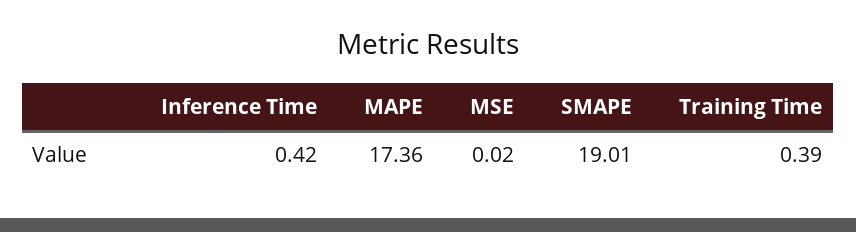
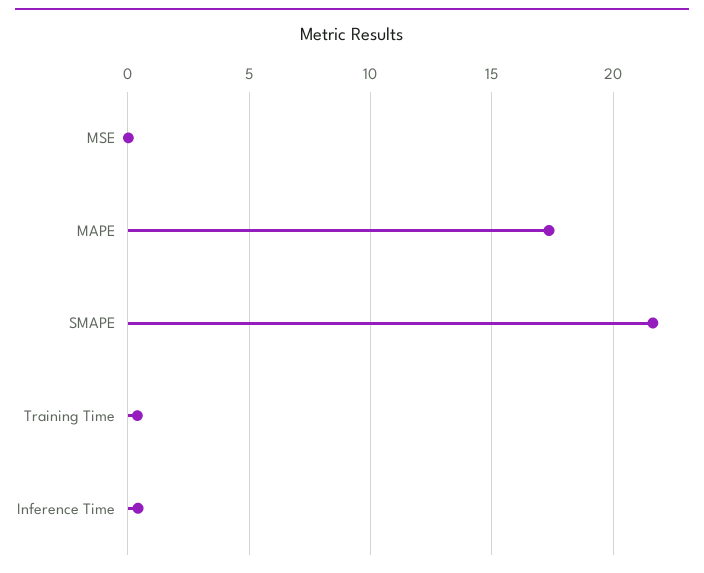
SMAPE: 19.01 -> 21.5

